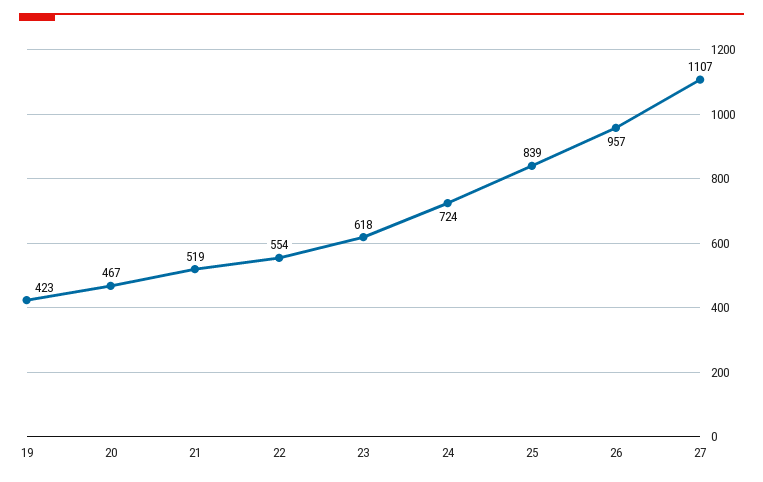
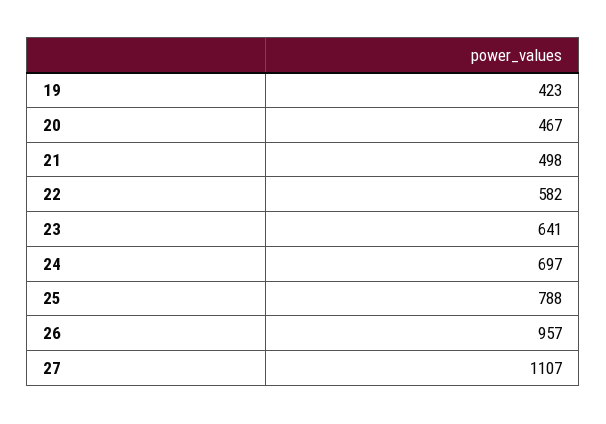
21: 519 -> 498
22: 554 -> 582
23: 618 -> 641
24: 724 -> 697
25: 839 -> 788

